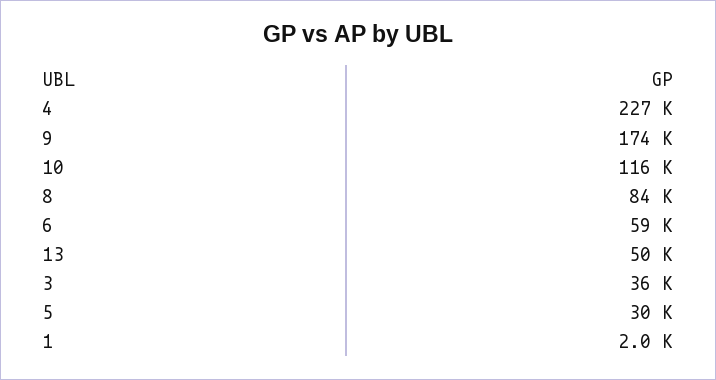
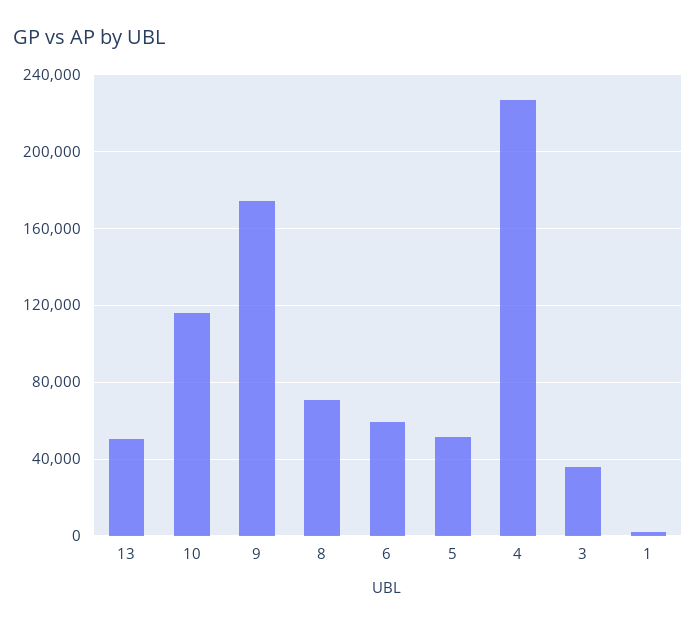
8: 84000 -> 70000
5: 30000 -> 50000

